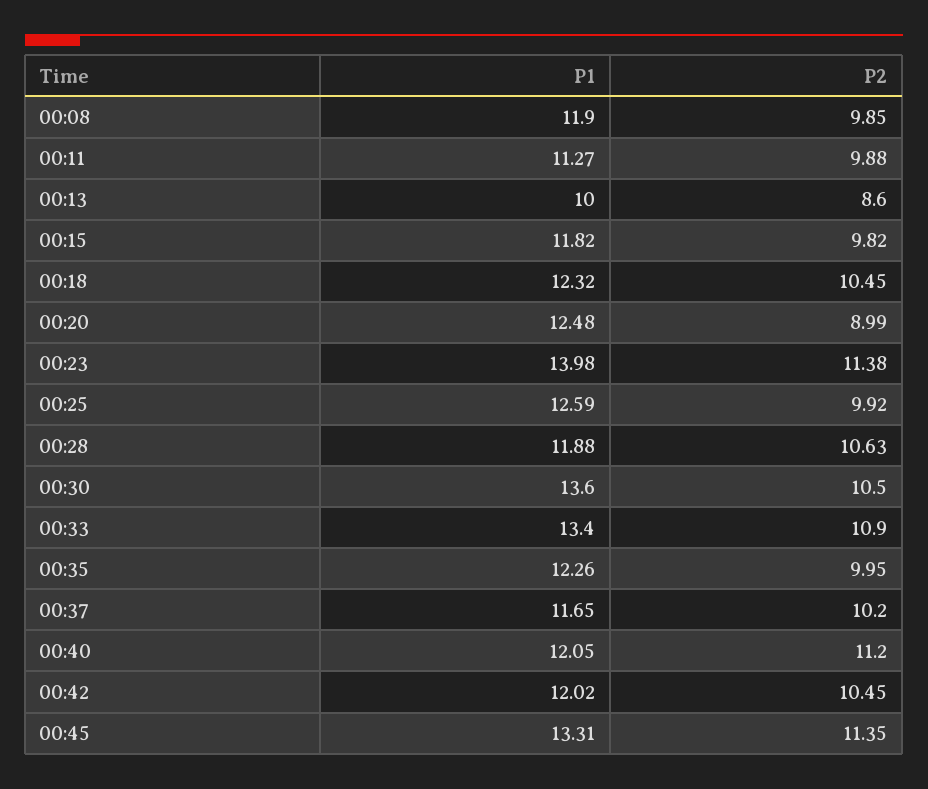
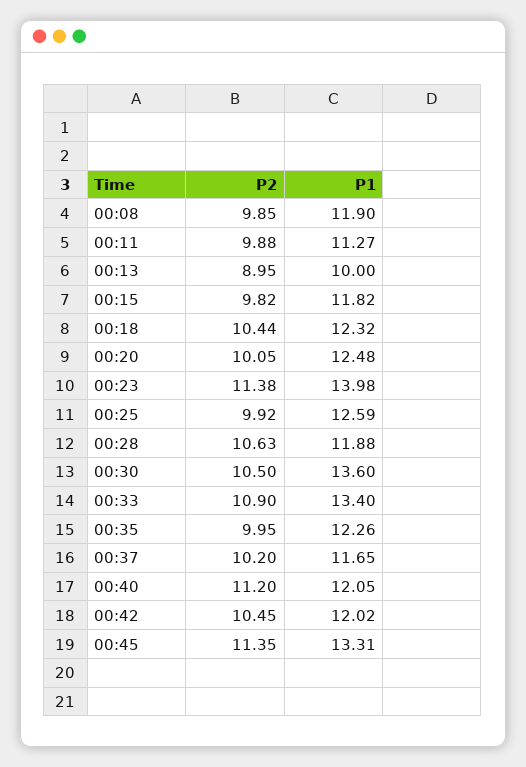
P2, 00:13: 8.6 -> 8.95
P2, 00:18: 10.45 -> 10.44
P2, 00:20: 8.99 -> 10.05

